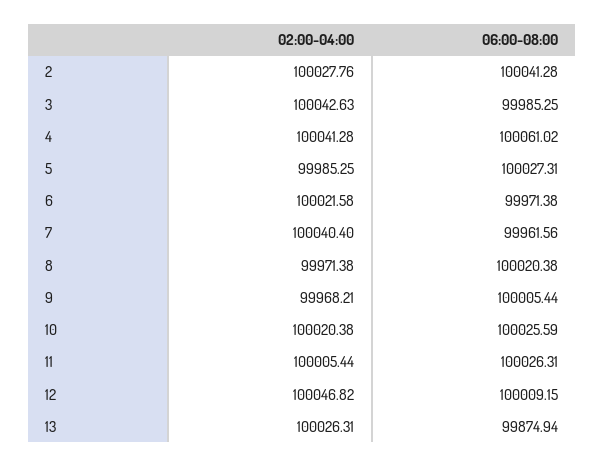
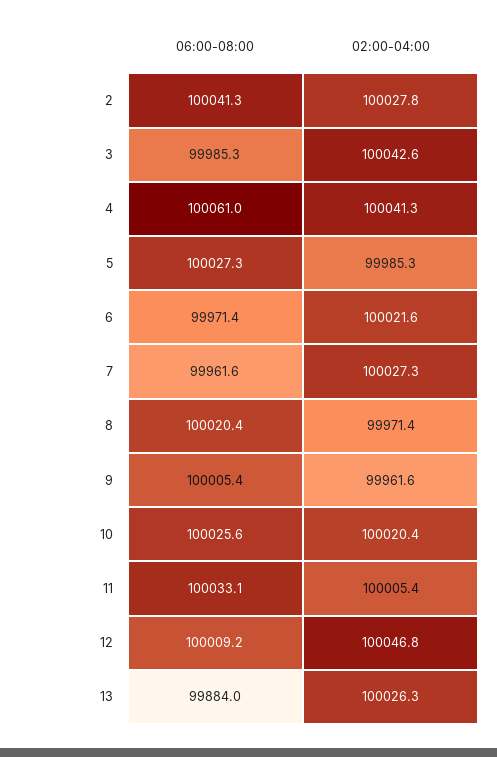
02:00-04:00, 7: 100040.4 -> 100027.3
02:00-04:00, 9: 99968.21 -> 99961.6
06:00-08:00, 11: 100026.31 -> 100033.1
06:00-08:00, 13: 99874.94 -> 99884

